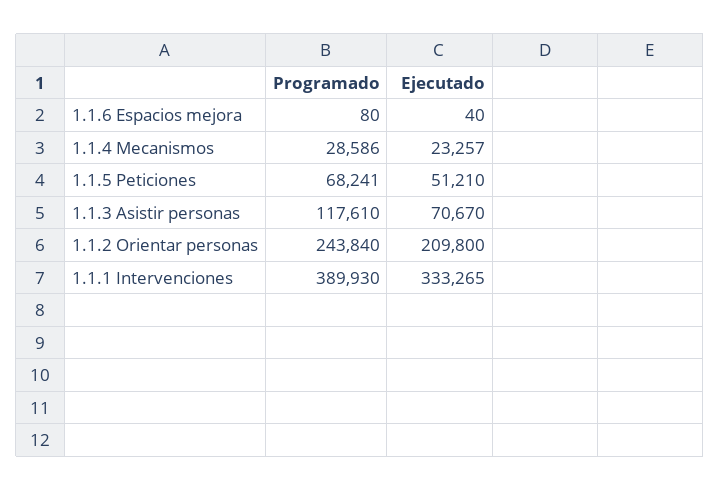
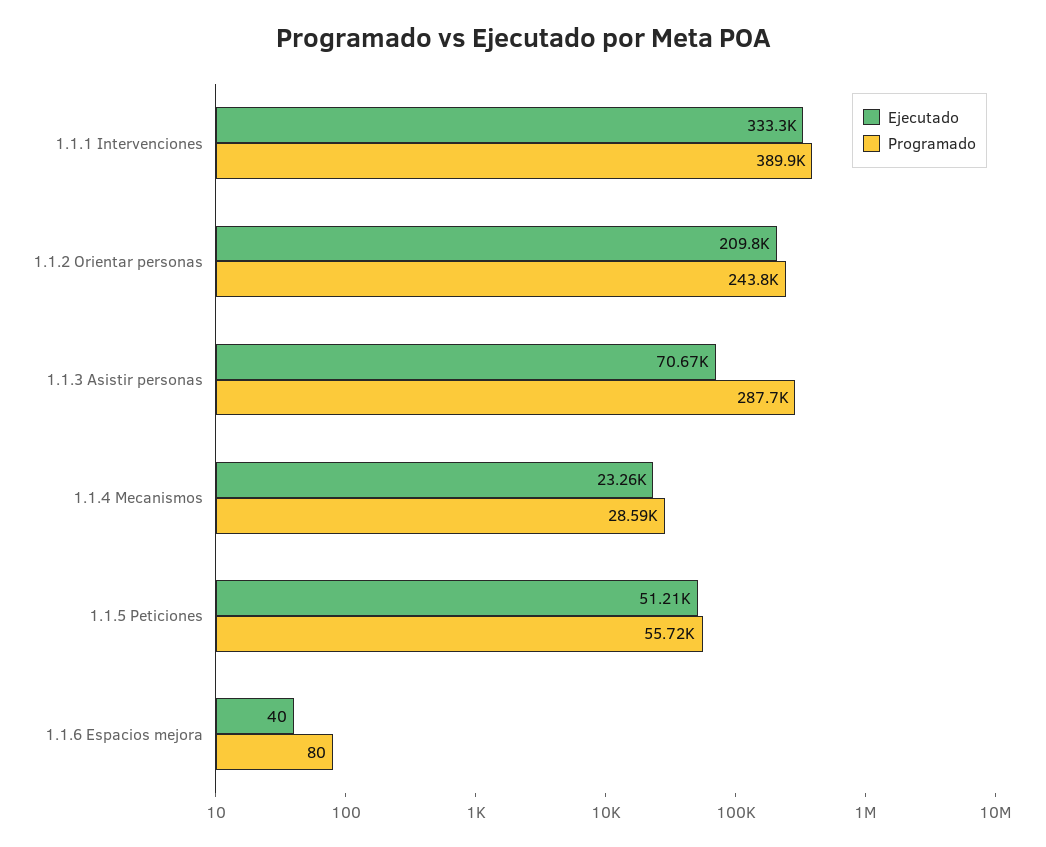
Programado, 1.1.5 Peticiones: 68241 -> 55720
Programado, 1.1.3 Asistir personas: 117610 -> 287700

